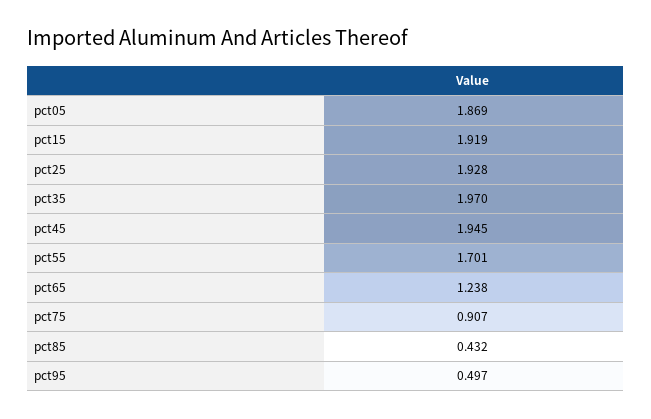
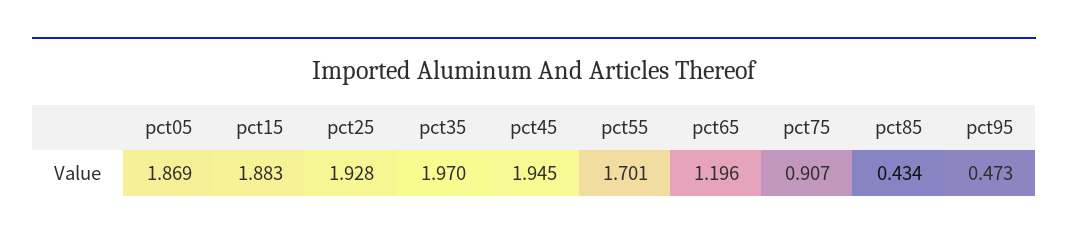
pct15: 1.919 -> 1.883
pct65: 1.238 -> 1.196
pct85: 0.432 -> 0.434
pct95: 0.497 -> 0.473

